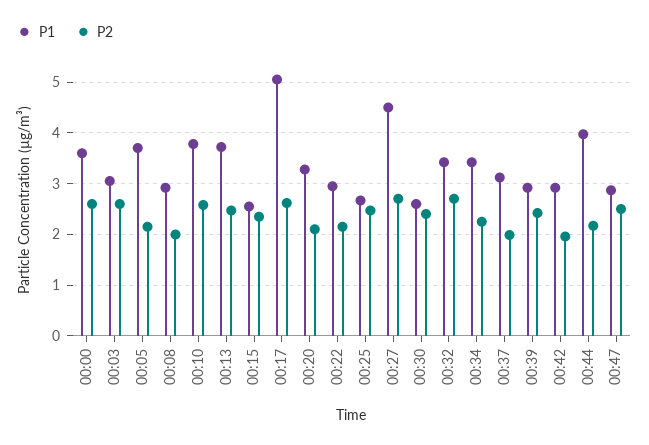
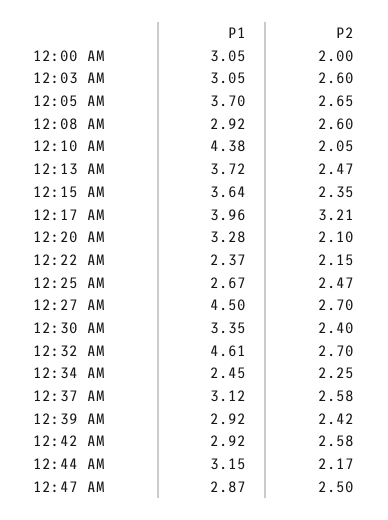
P1, 00:00: 3.6 -> 3.05
P2, 00:00: 2.6 -> 2
P2, 00:05: 2.2 -> 2.65
P2, 00:08: 2 -> 2.6
P1, 00:10: 3.8 -> 4.38
P2, 00:10: 2.6 -> 2.05
P1, 00:15: 2.6 -> 3.64
P1, 00:17: 5 -> 3.96
P2, 00:17: 2.6 -> 3.21
P1, 00:22: 3 -> 2.37
P1, 00:30: 2.6 -> 3.35
P1, 00:32: 3.4 -> 4.61
P1, 00:34: 3.4 -> 2.45
P2, 00:37: 2 -> 2.58
P2, 00:42: 2 -> 2.58
P1, 00:44: 4 -> 3.15

